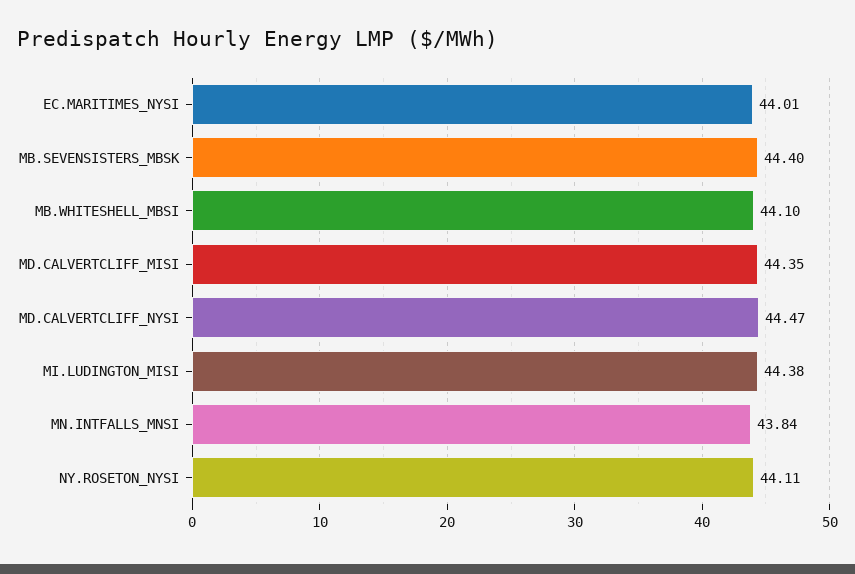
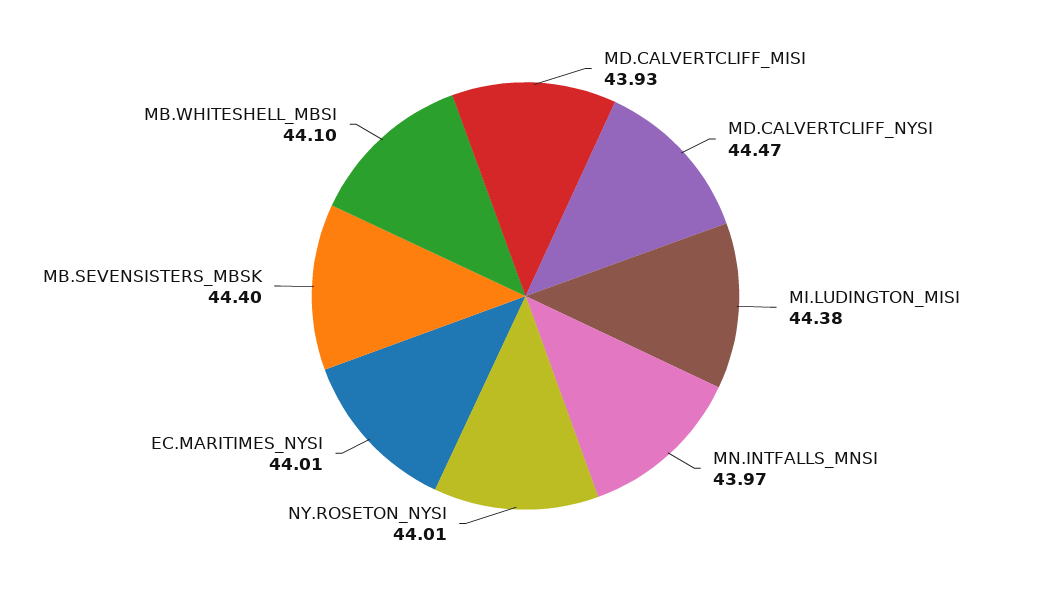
MD.CALVERTCLIFF_MISI: 44.35 -> 43.93
MN.INTFALLS_MNSI: 43.84 -> 43.97
NY.ROSETON_NYSI: 44.11 -> 44.01

